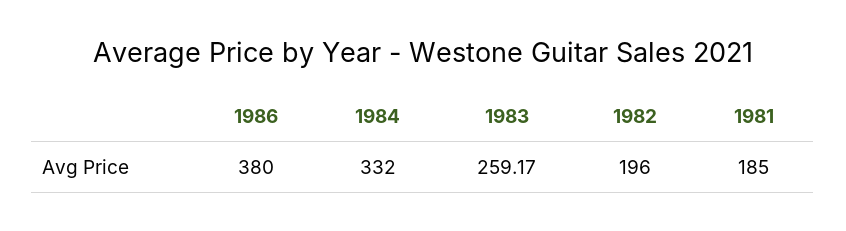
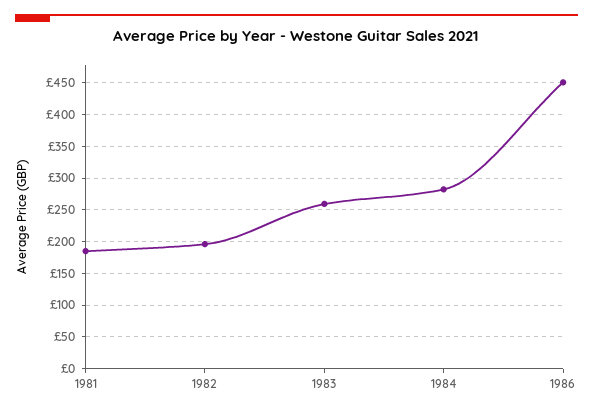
1986: 380 -> 450
1984: 332 -> 280

